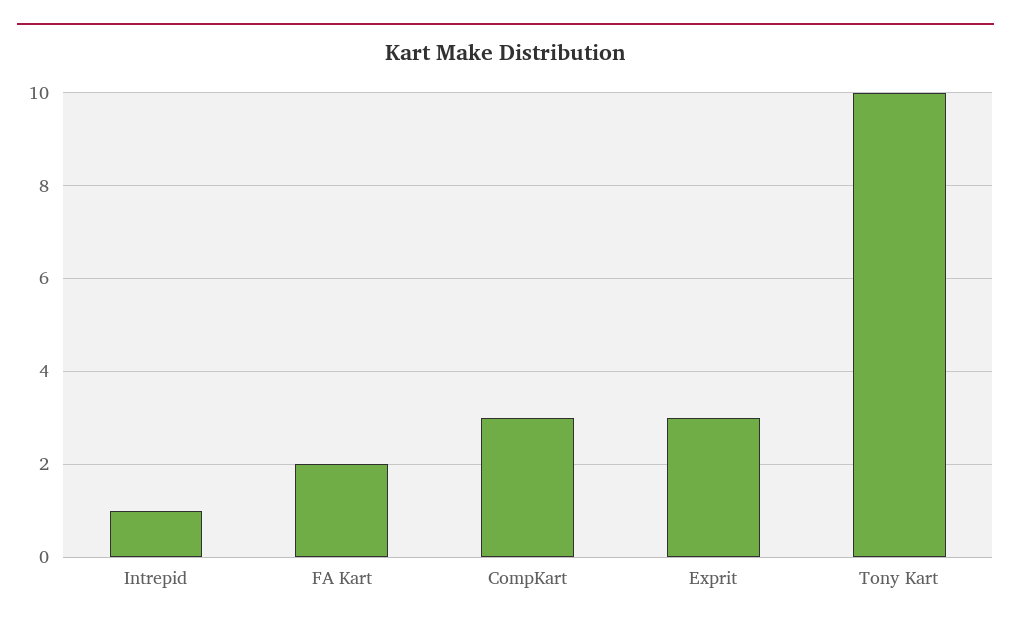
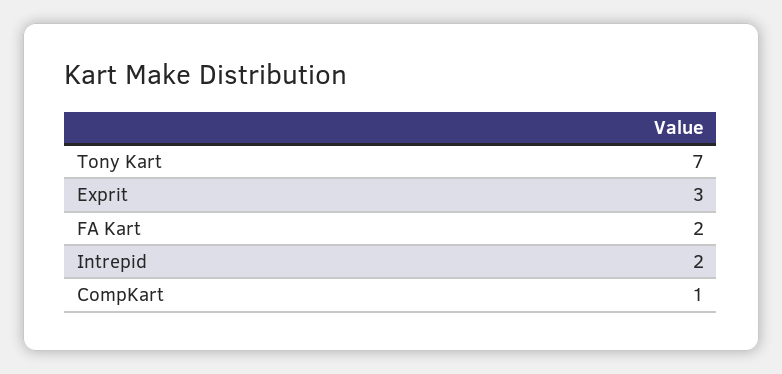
Intrepid: 1 -> 2
CompKart: 3 -> 1
Tony Kart: 10 -> 7

